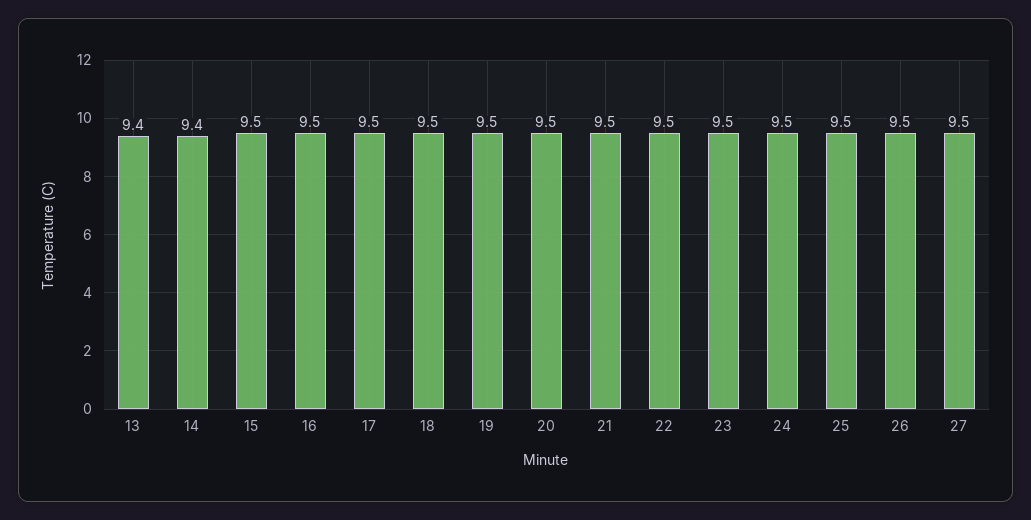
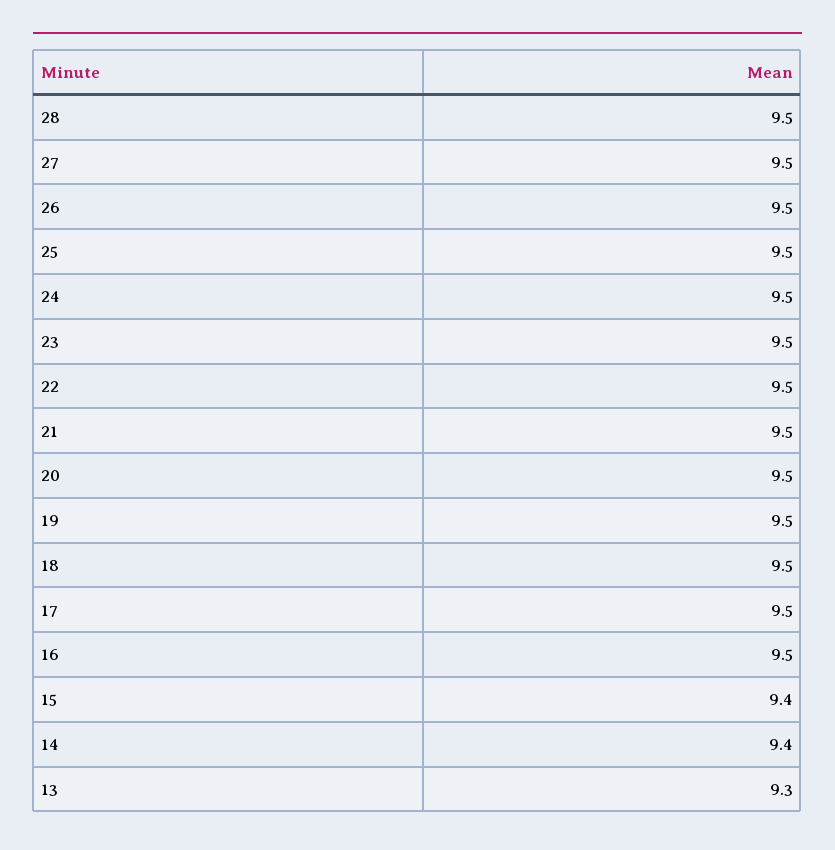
13: 9.4 -> 9.3
15: 9.5 -> 9.4
28: none -> 9.5

